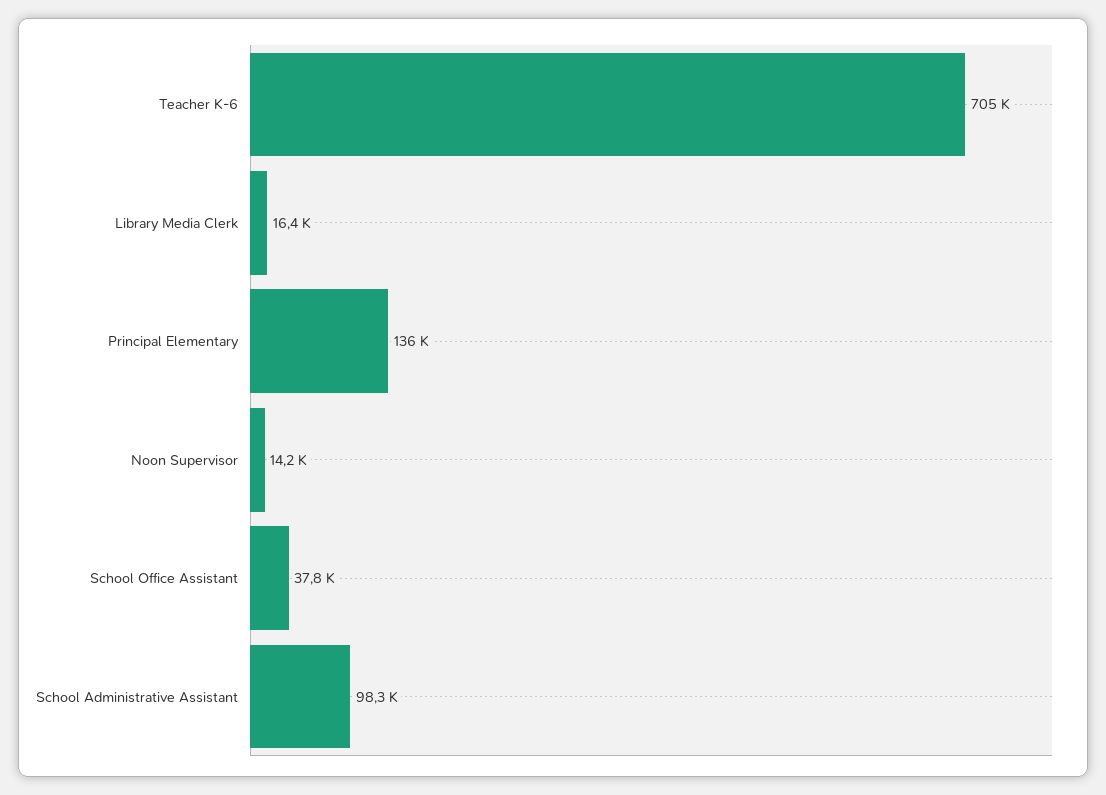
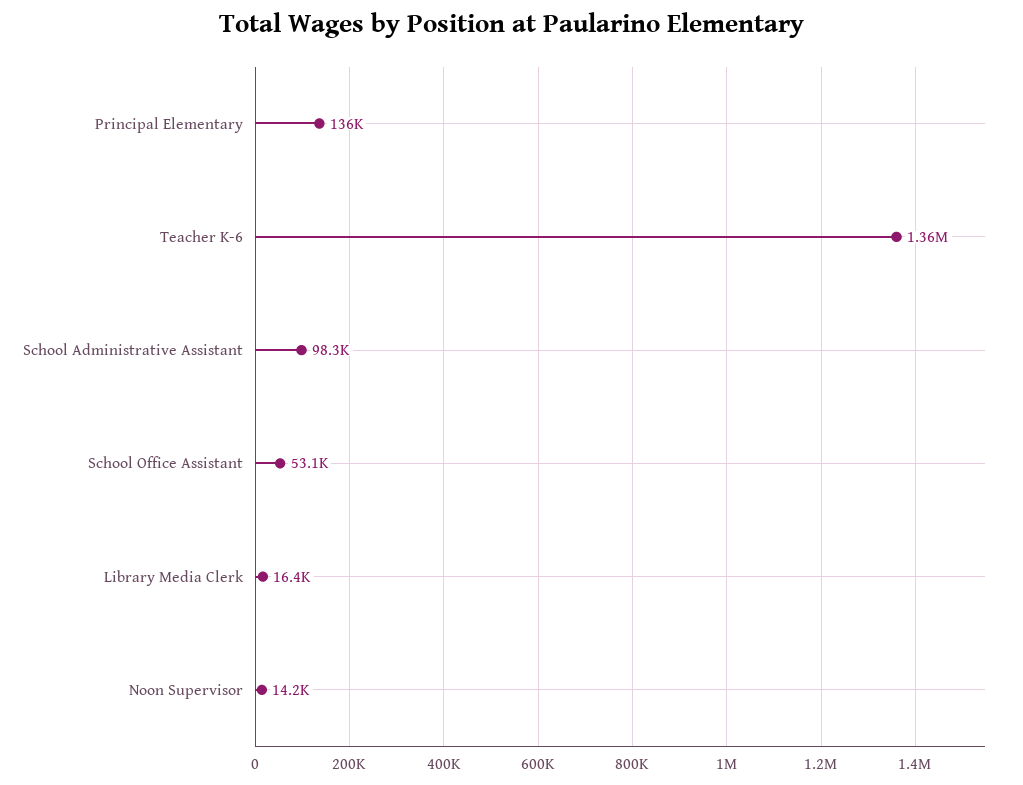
Teacher K-6: 705000 -> 1360000
School Office Assistant: 37800 -> 53100

